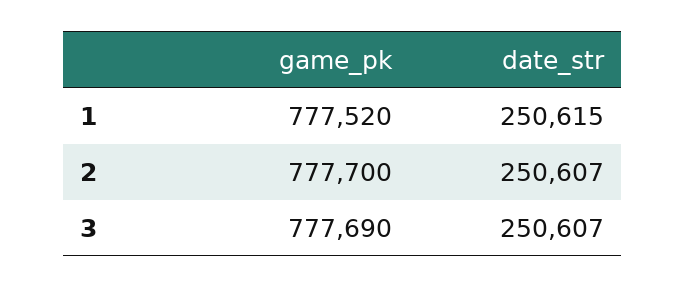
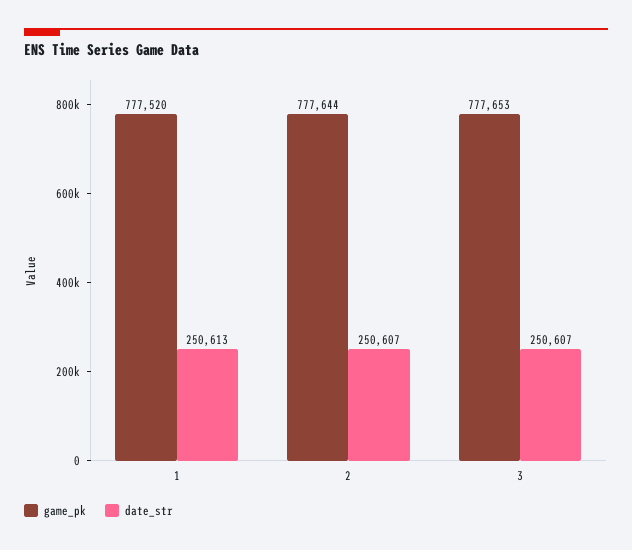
date_str, 1: 250615 -> 250613
game_pk, 2: 777700 -> 777644
game_pk, 3: 777690 -> 777653

